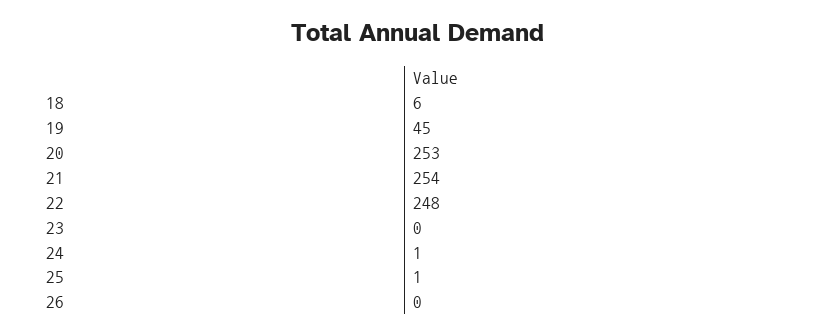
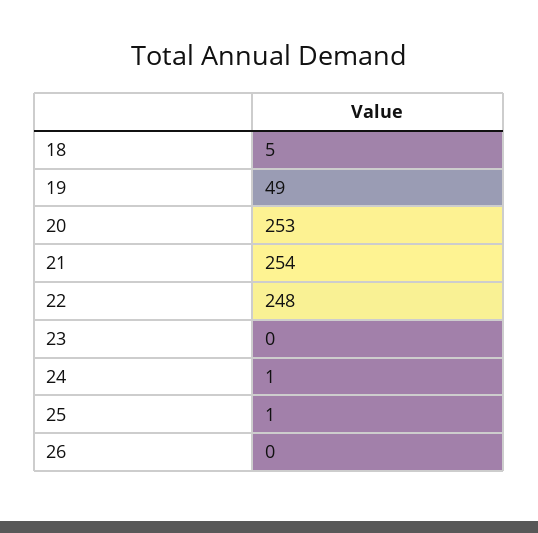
18: 6 -> 5
19: 45 -> 49

